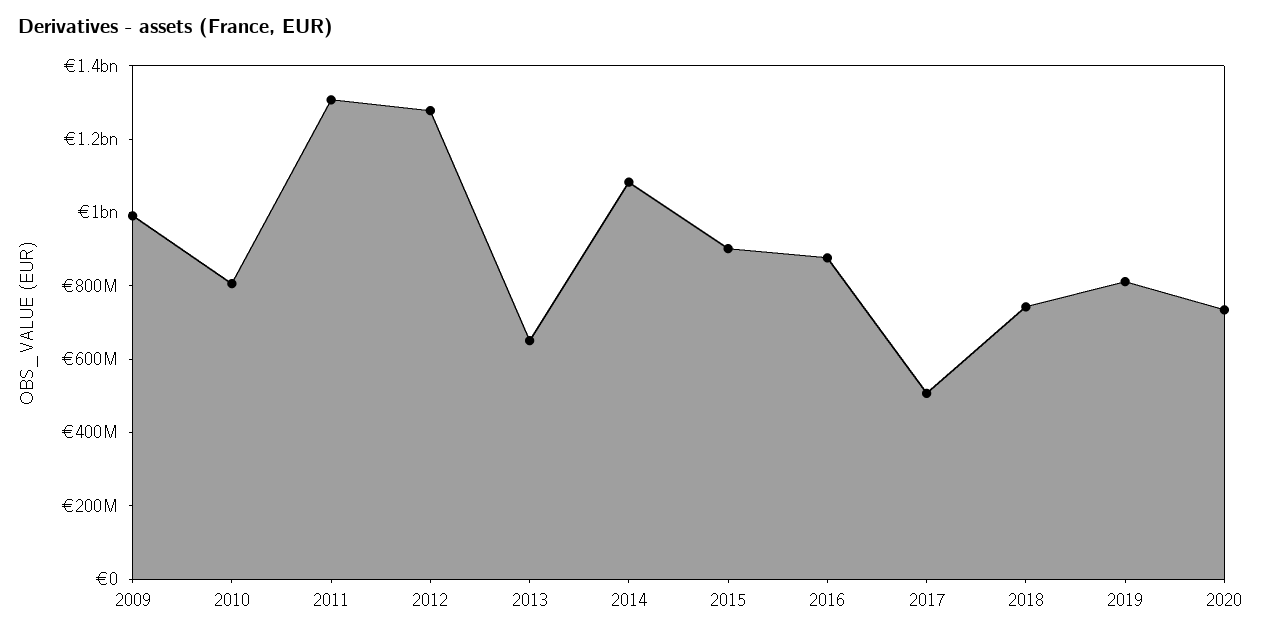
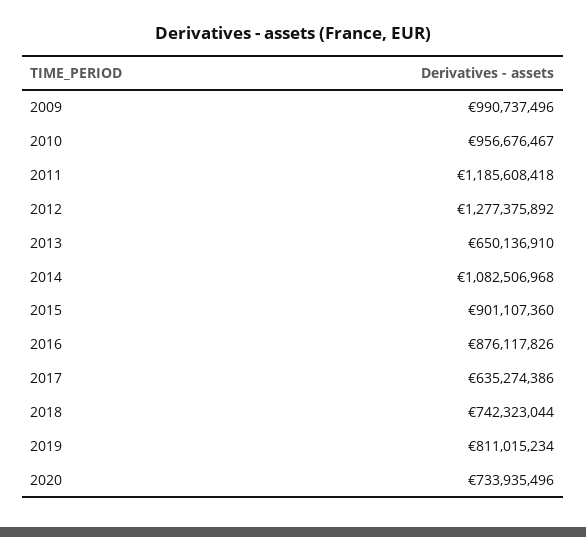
2010: 800000000 -> 956676467
2011: 1300000000 -> 1185608418
2017: 500000000 -> 635274386

